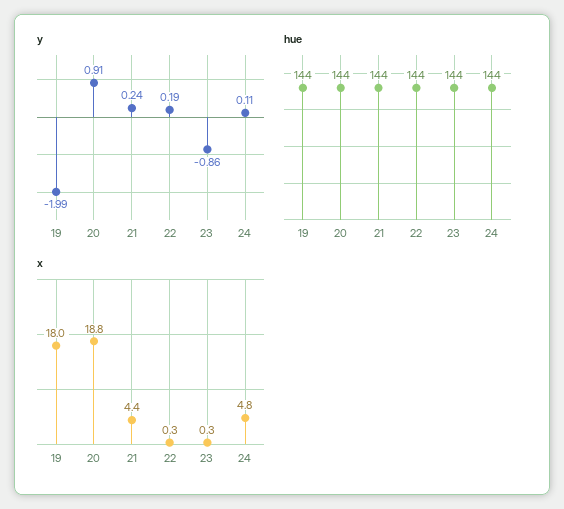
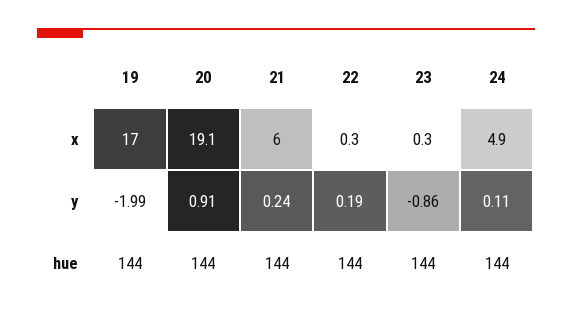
x, 19: 18 -> 17
x, 20: 18.8 -> 19.1
x, 21: 4.4 -> 6
x, 24: 4.8 -> 4.9

